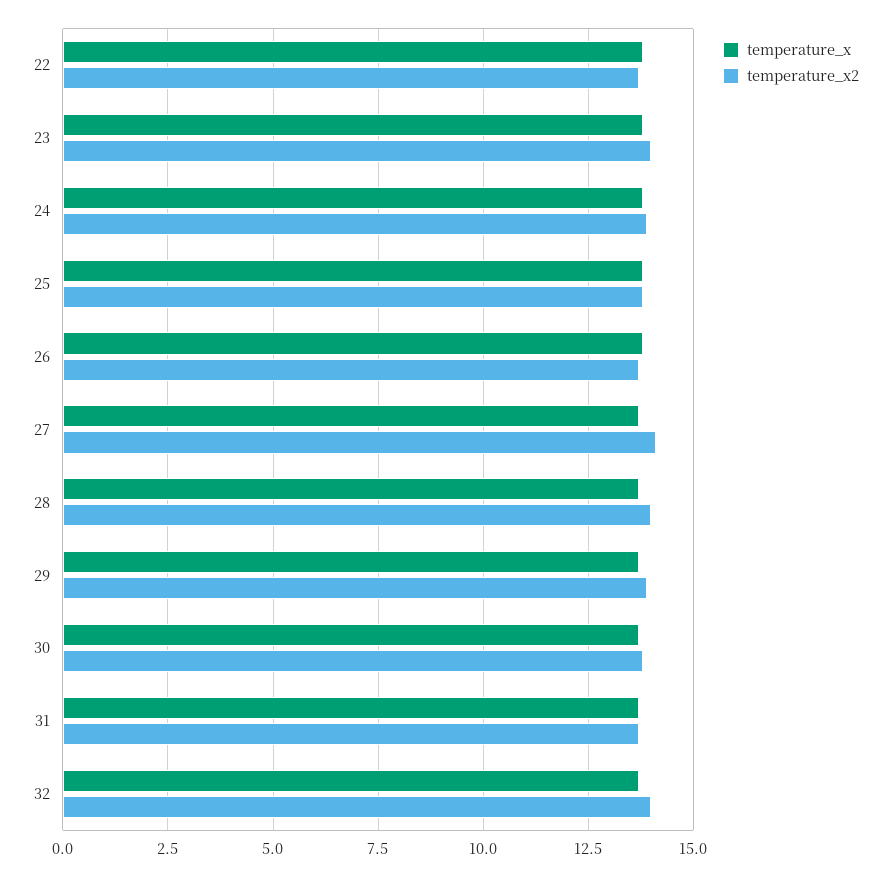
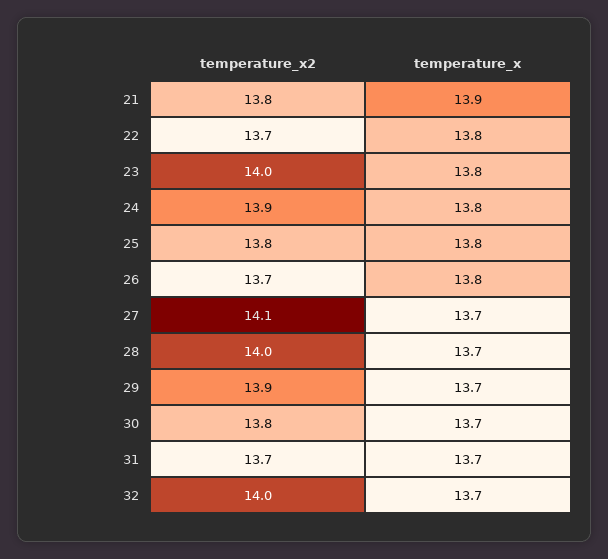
temperature_x2, 21: none -> 13.8
temperature_x, 21: none -> 13.9

